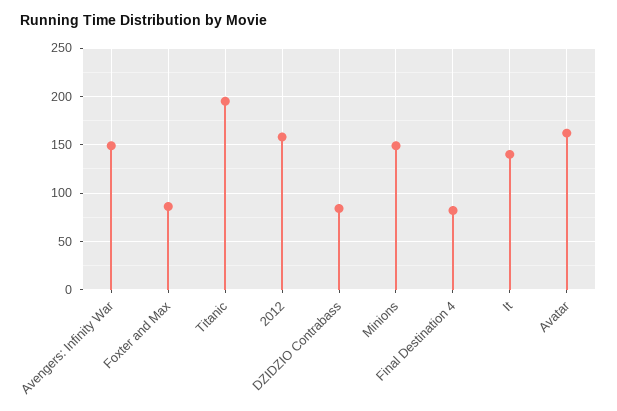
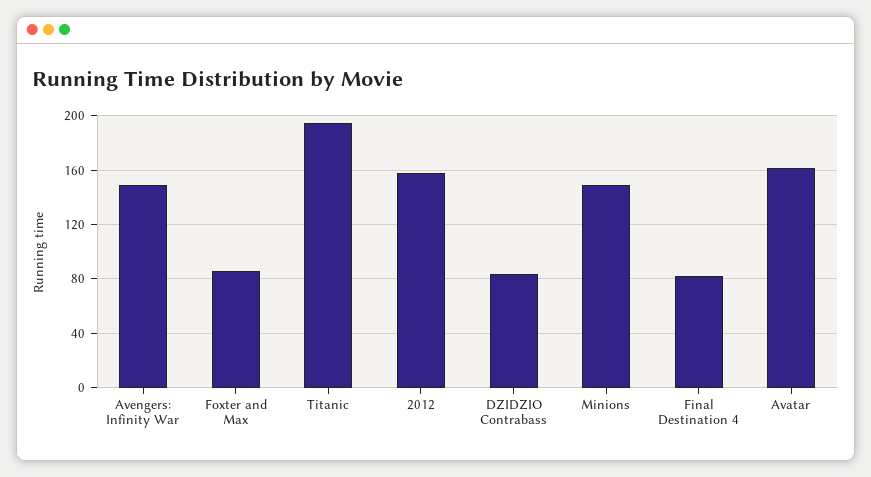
It: 140 -> none

